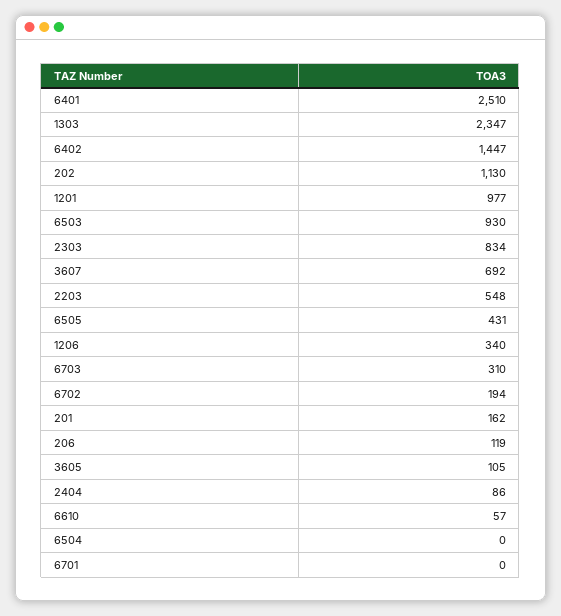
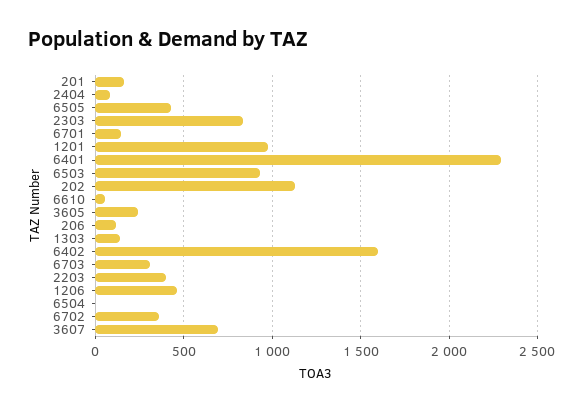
6401: 2510 -> 2300
1303: 2347 -> 150
6402: 1447 -> 1600
2203: 548 -> 400
1206: 340 -> 450
6702: 194 -> 350
3605: 105 -> 250
6701: 0 -> 150

